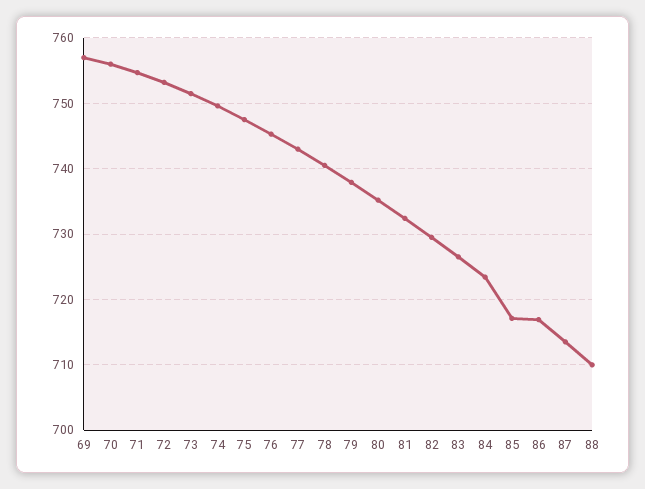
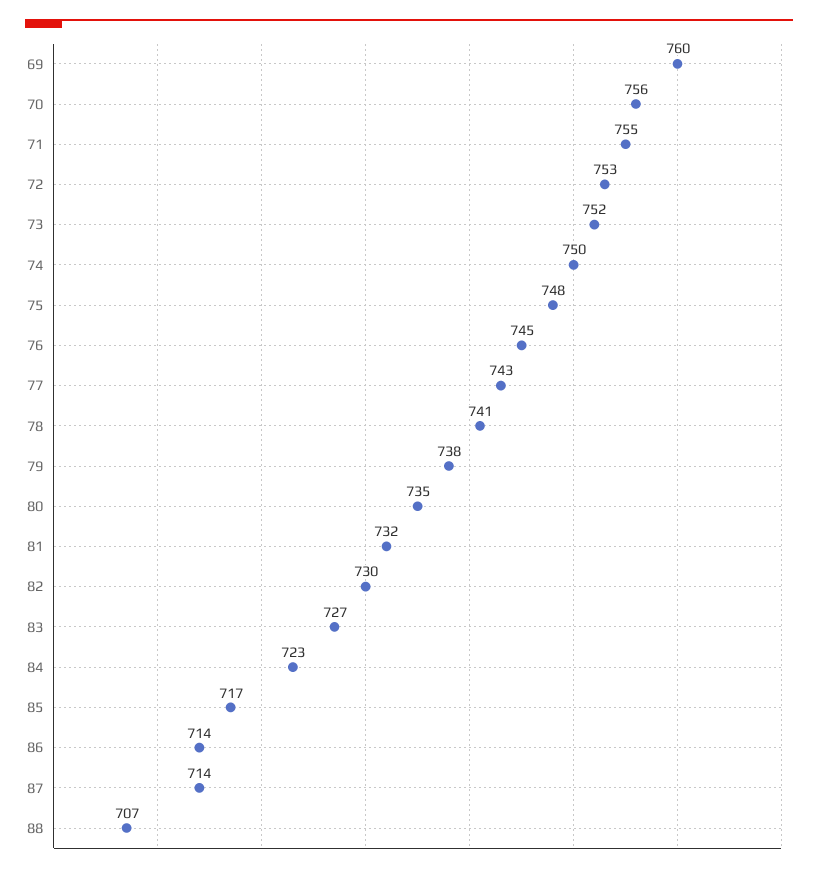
69: 757 -> 760
86: 717 -> 714
88: 710 -> 707

